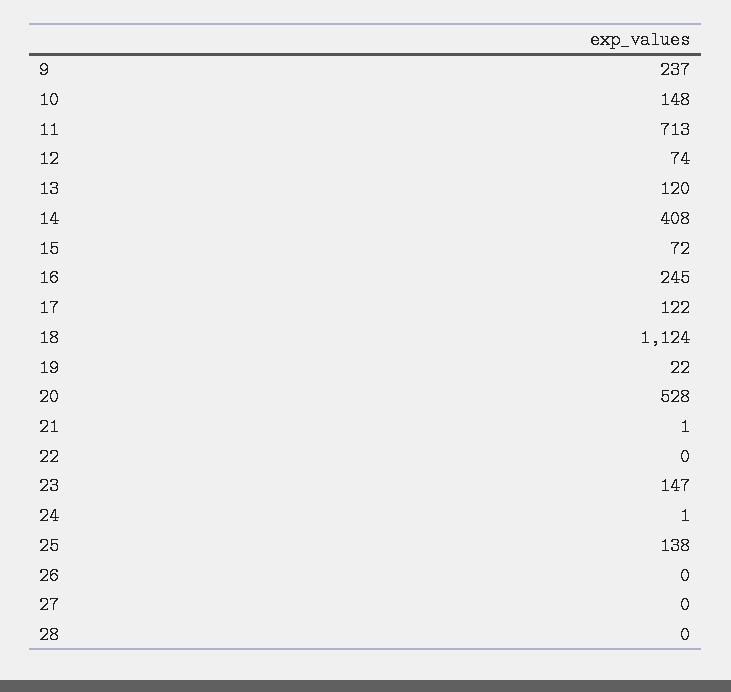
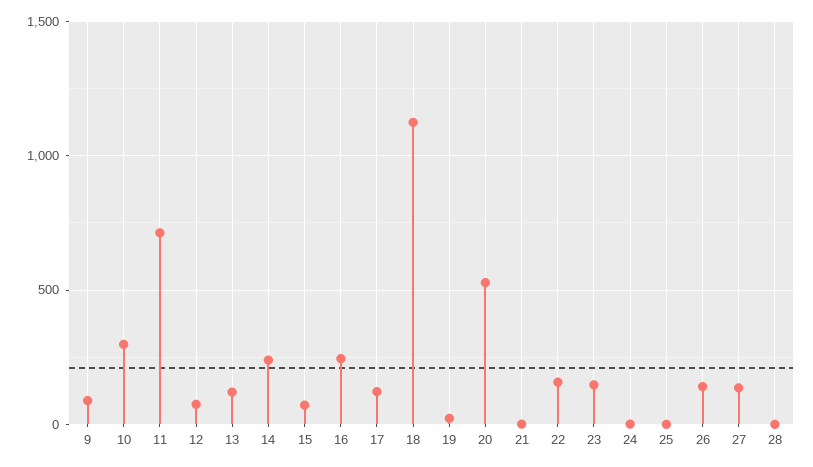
9: 237 -> 100
10: 148 -> 300
14: 408 -> 250
22: 0 -> 150
25: 138 -> 0
26: 0 -> 150
27: 0 -> 150

